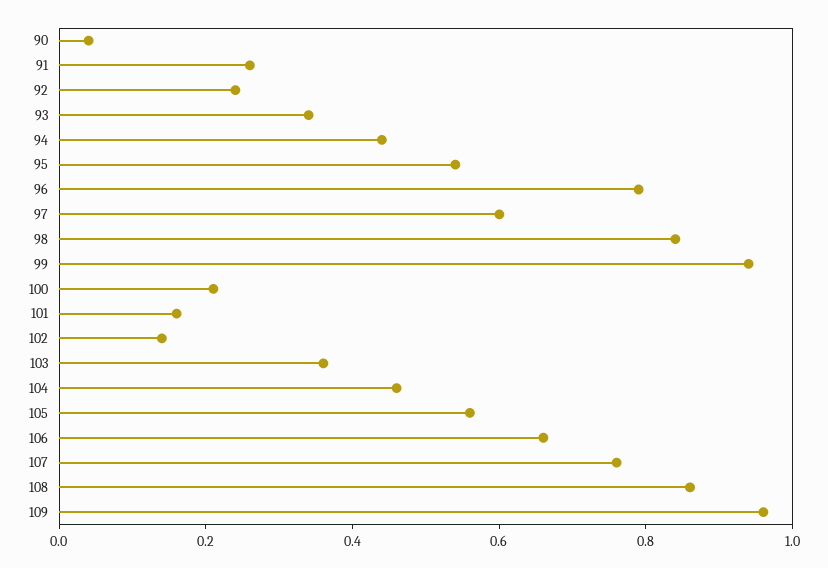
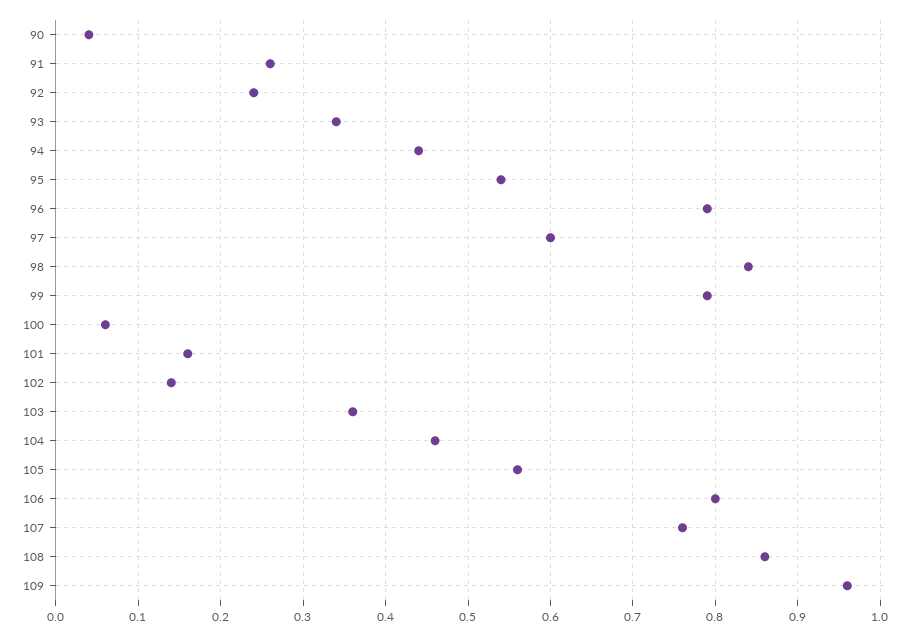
99: 0.95 -> 0.79
100: 0.2 -> 0.06
106: 0.65 -> 0.8

